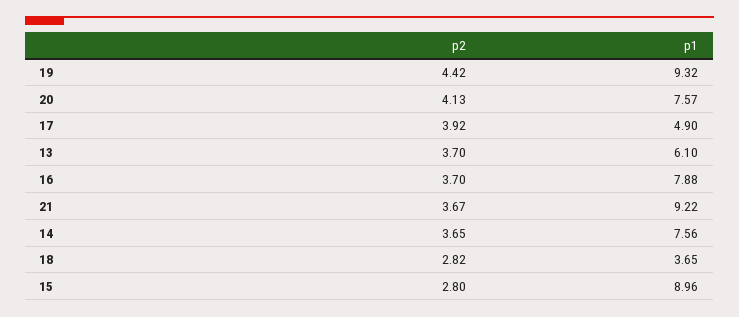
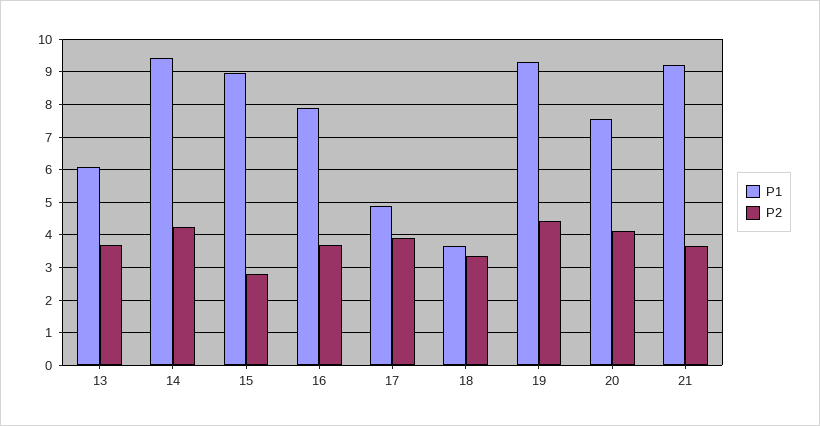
p2, 14: 3.65 -> 4.2
p1, 14: 7.56 -> 9.4
p2, 18: 2.82 -> 3.4

